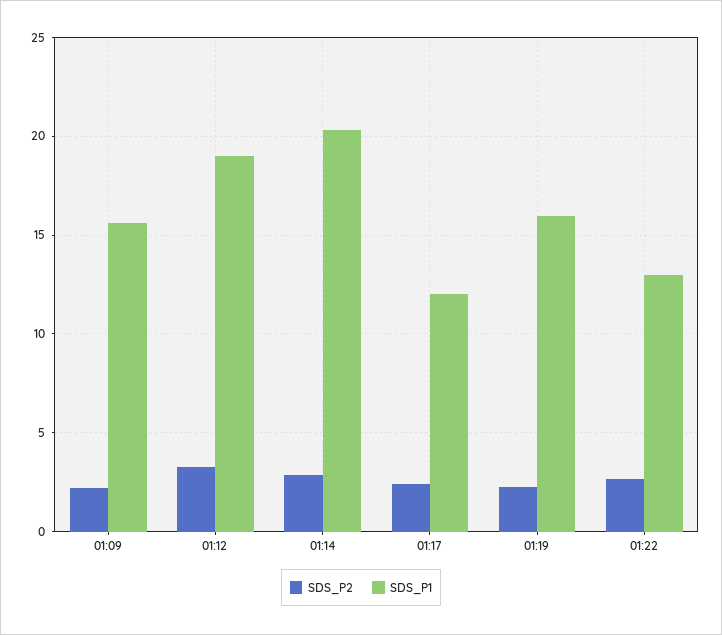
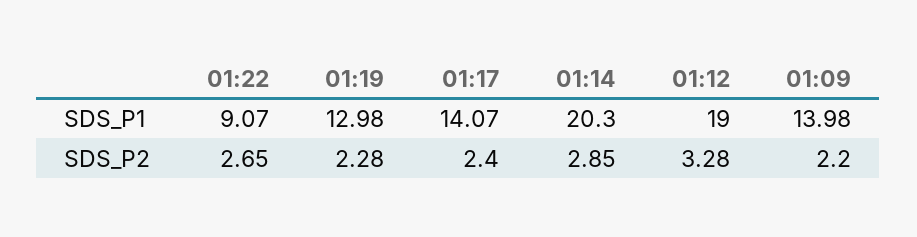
SDS_P1, 01:09: 15.5 -> 13.98
SDS_P1, 01:17: 12 -> 14.07
SDS_P1, 01:19: 16 -> 12.98
SDS_P1, 01:22: 13 -> 9.07

